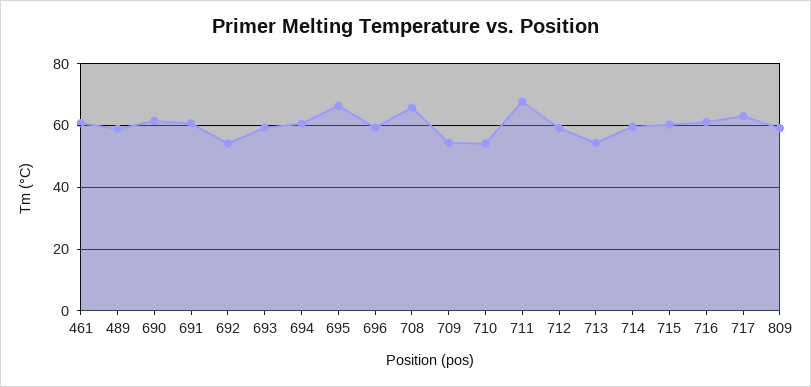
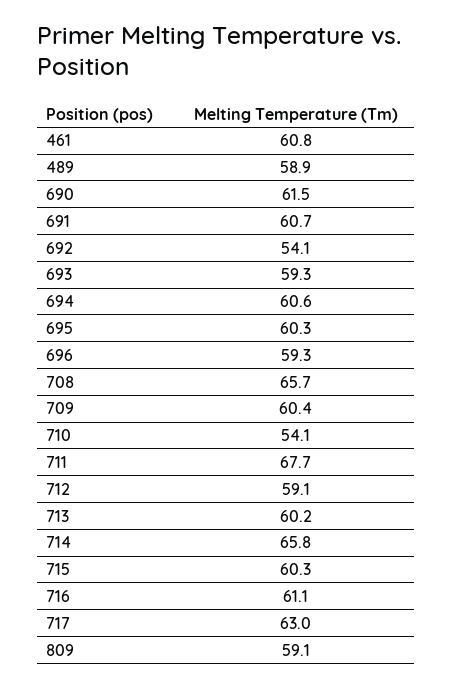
695: 66 -> 60.3
709: 54 -> 60.4
713: 54 -> 60.2
714: 60 -> 65.8

